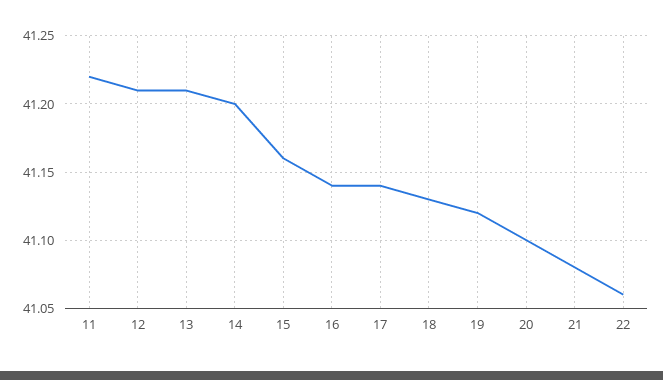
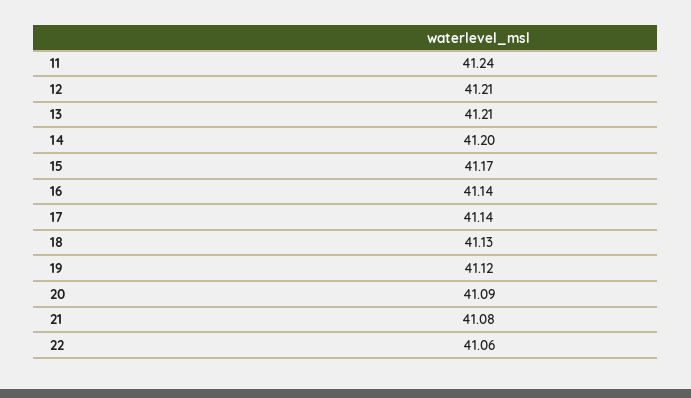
11: 41.22 -> 41.24
15: 41.16 -> 41.17
20: 41.1 -> 41.09

